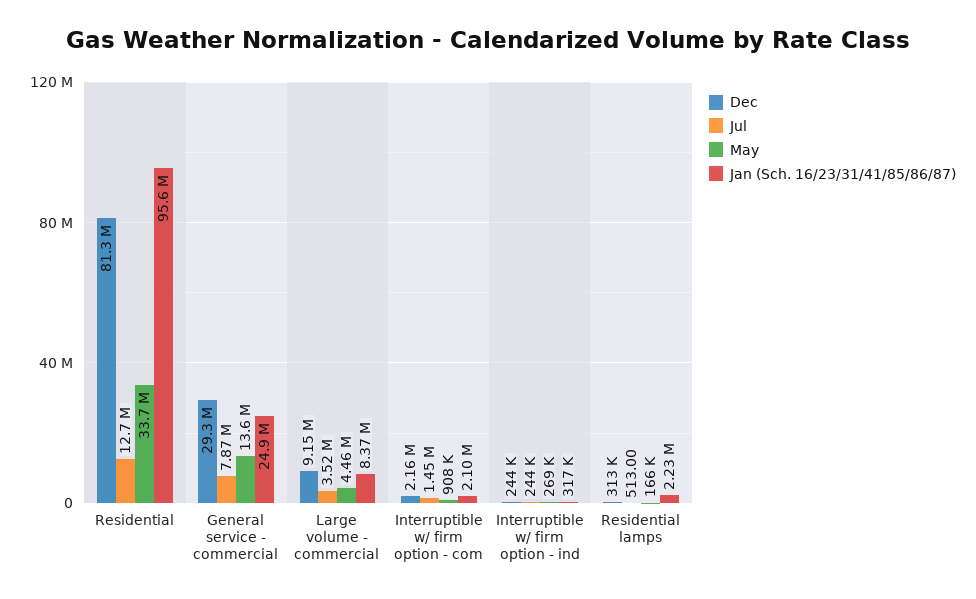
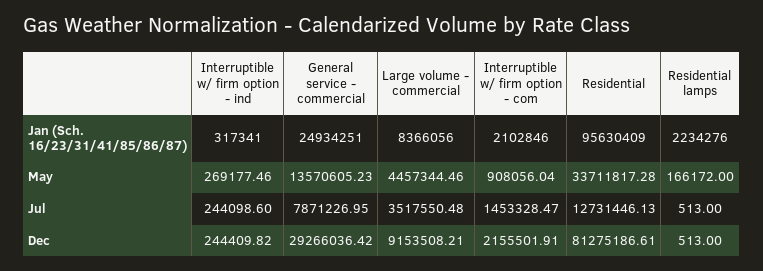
Dec, Residential lamps: 313000 -> 513

